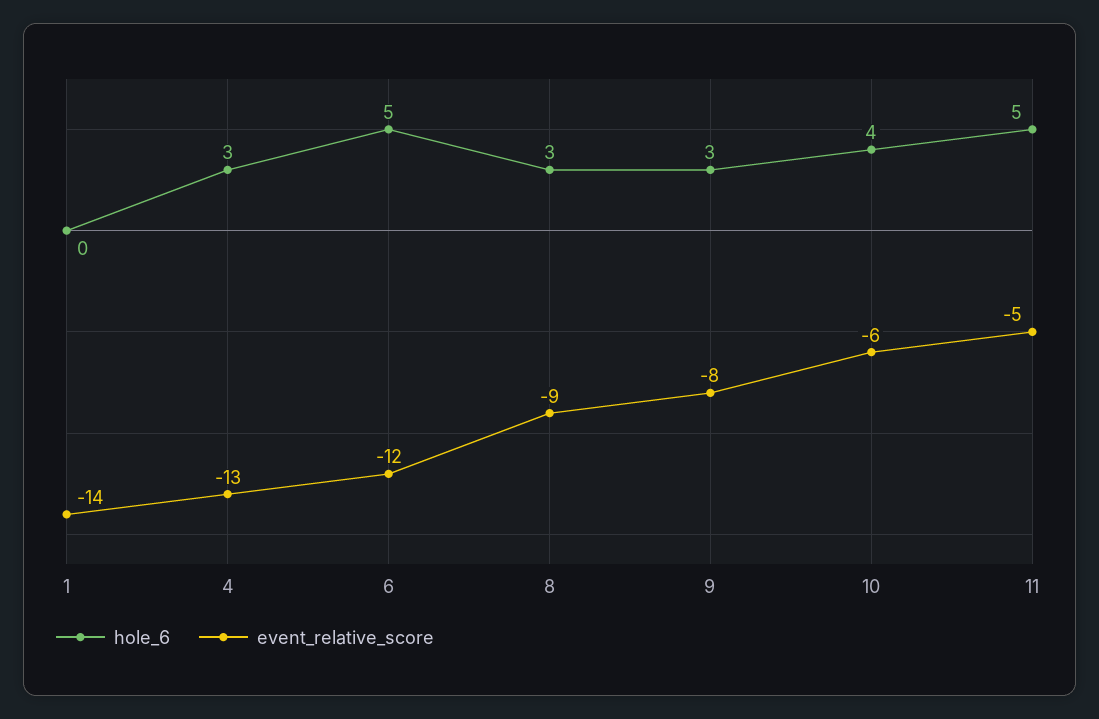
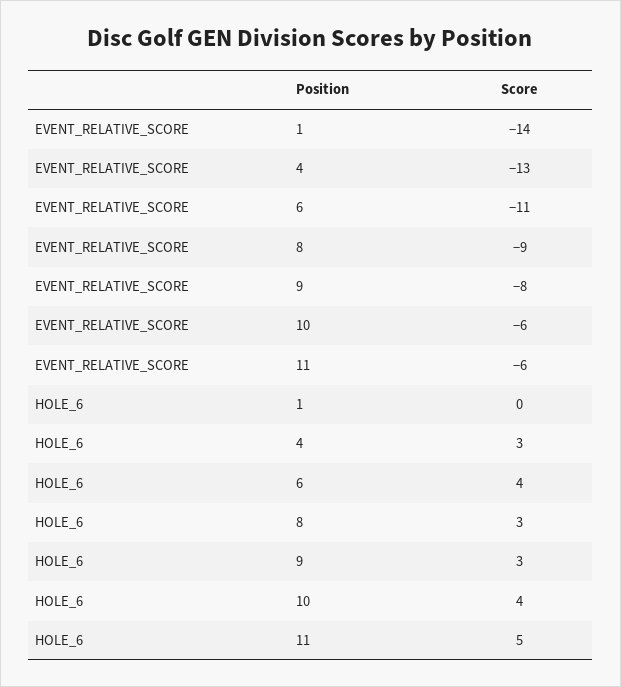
hole_6, 6: 5 -> 4
event_relative_score, 6: -12 -> -11
event_relative_score, 11: -5 -> -6

